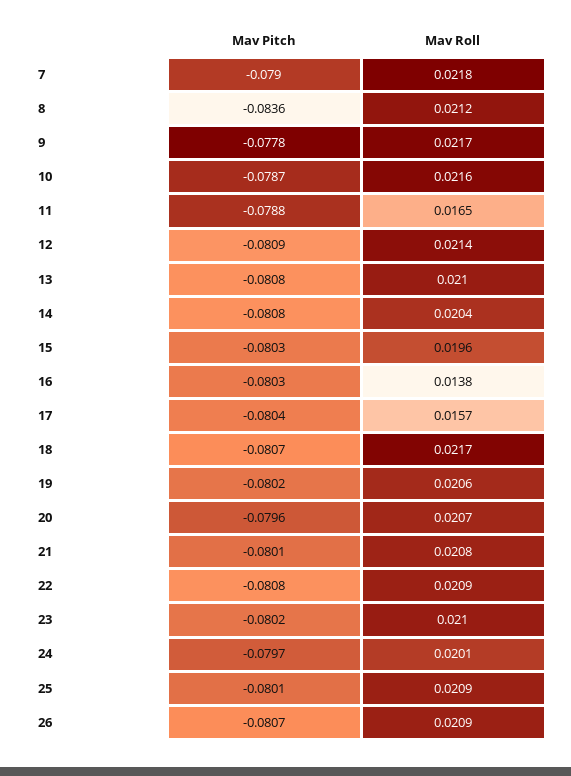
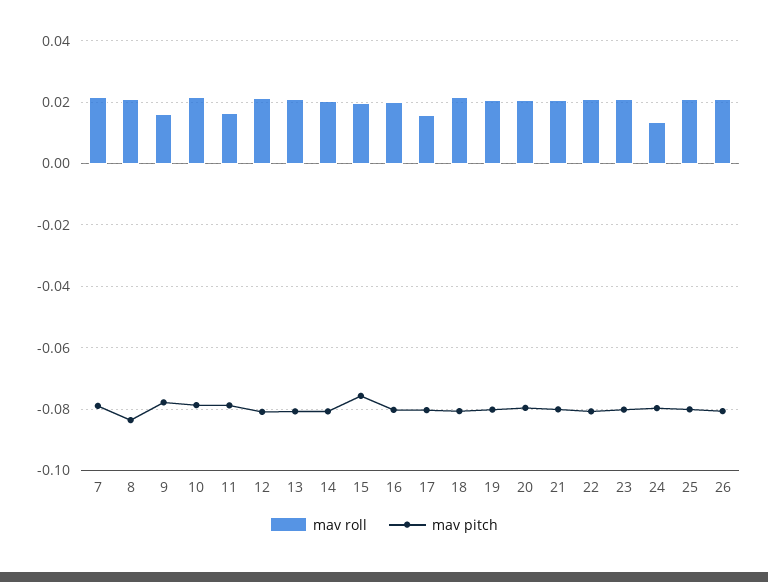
Mav Roll, 9: 0.0217 -> 0.016
Mav Pitch, 15: -0.0803 -> -0.076
Mav Roll, 16: 0.0138 -> 0.02
Mav Roll, 24: 0.0201 -> 0.014

